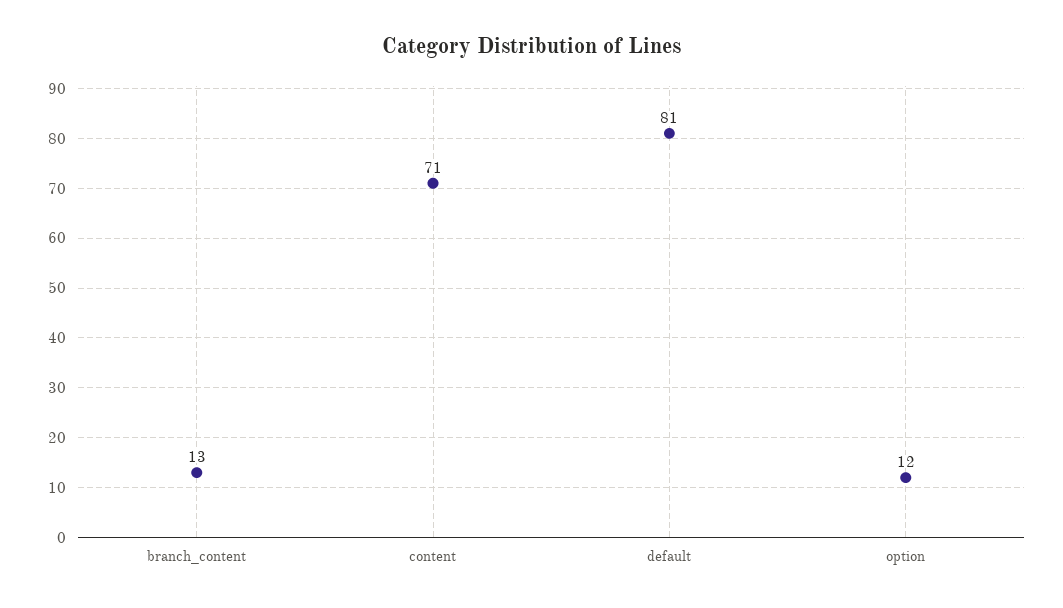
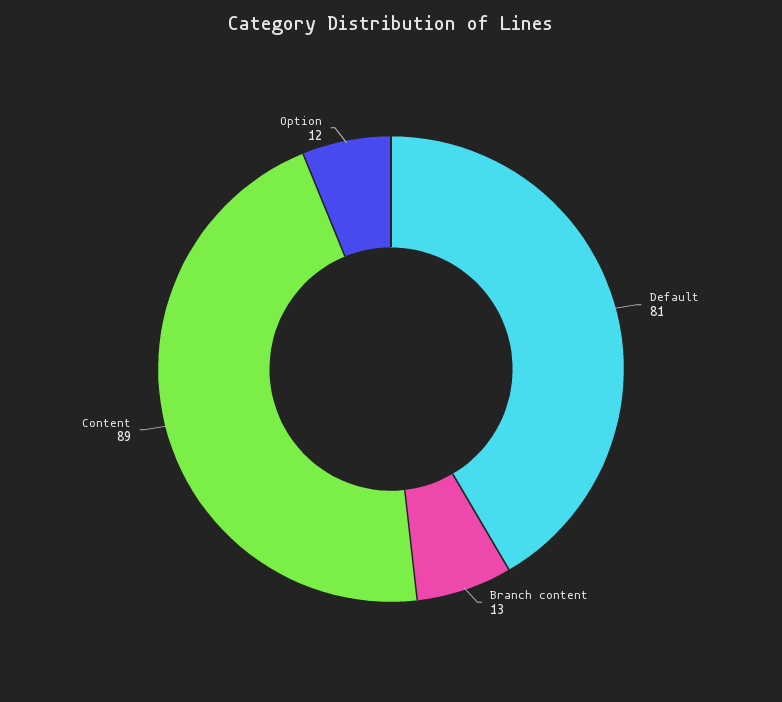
content: 71 -> 89

